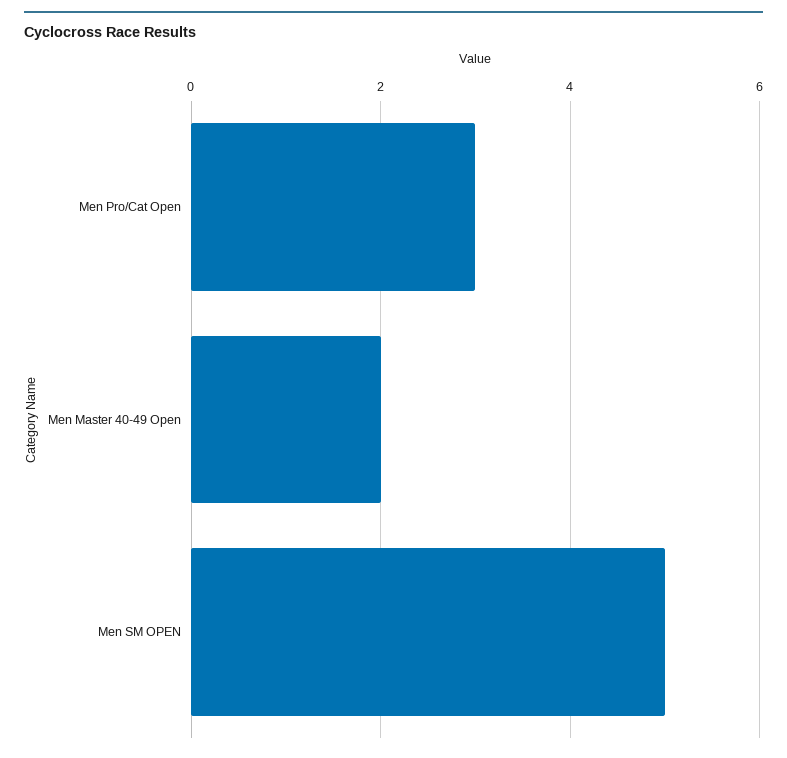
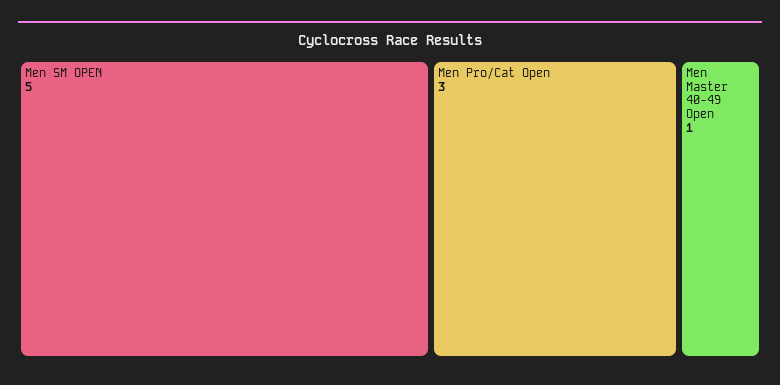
Men Master 40-49 Open: 2 -> 1

